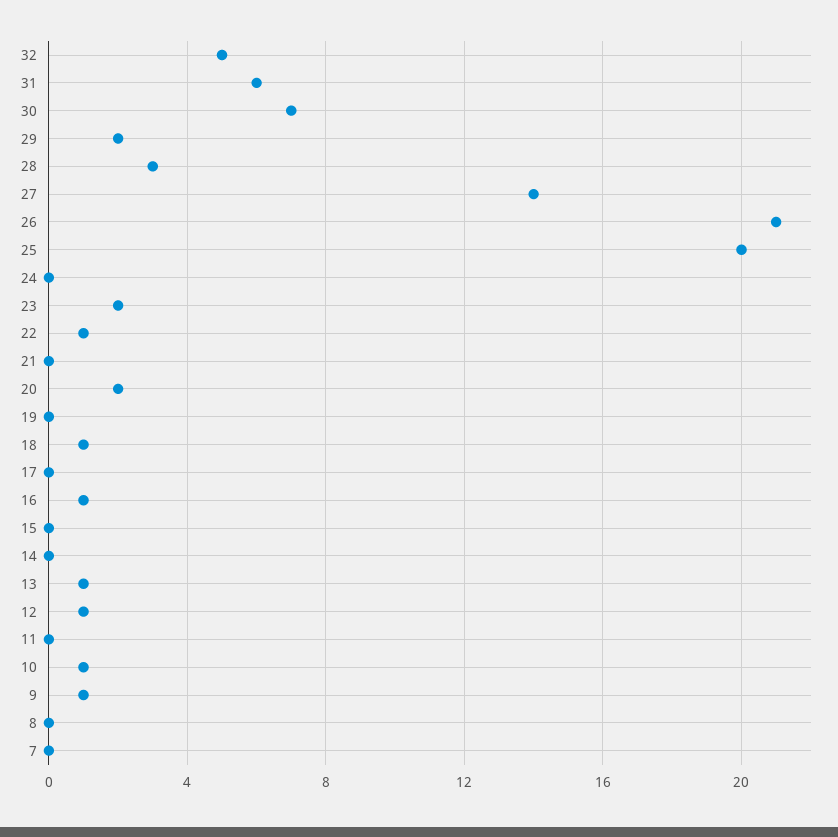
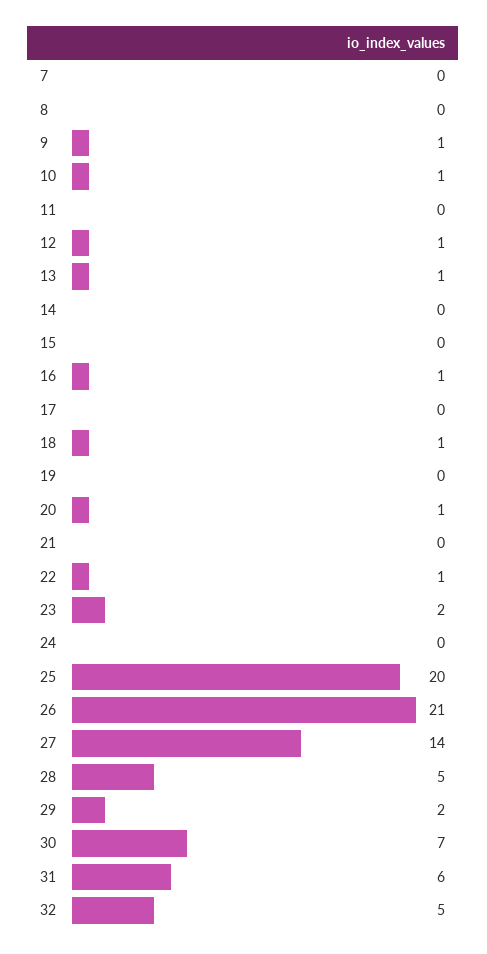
28: 3 -> 5
20: 2 -> 1

